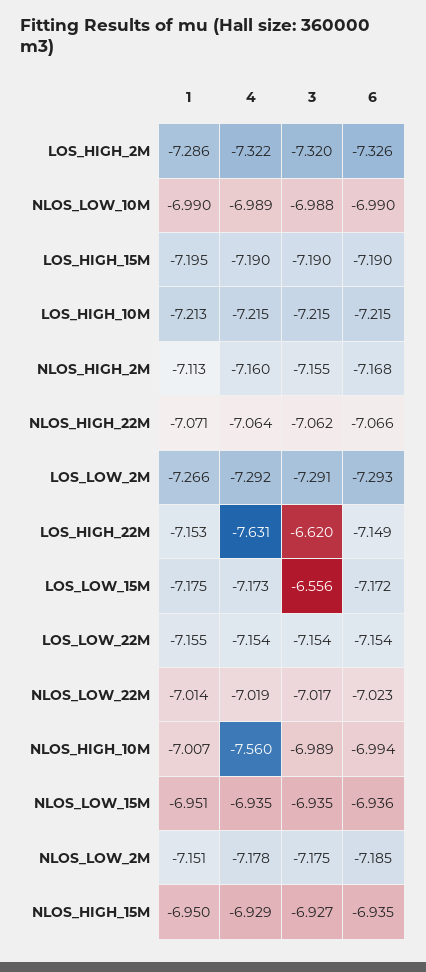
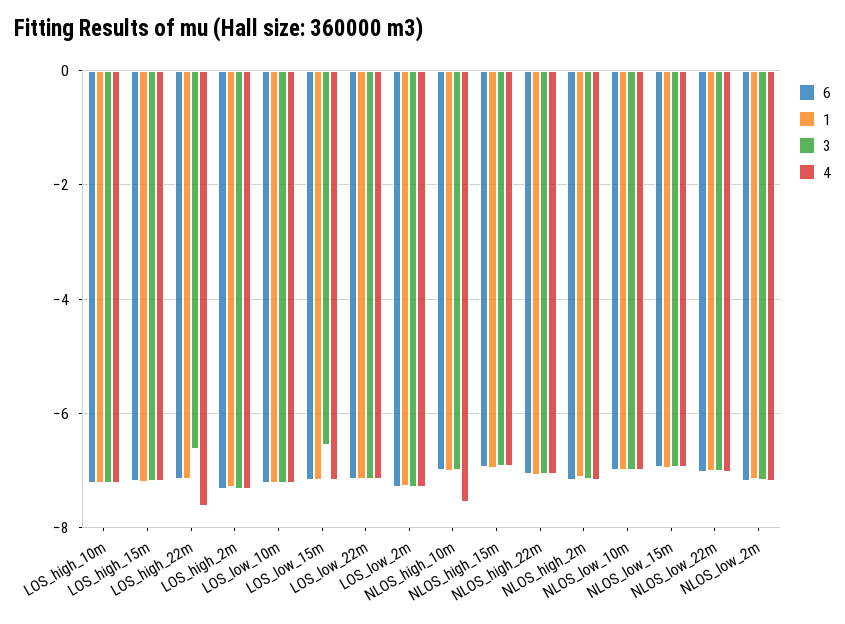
6, LOS_low_10m: none -> -7.2
1, LOS_low_10m: none -> -7.2
3, LOS_low_10m: none -> -7.2
4, LOS_low_10m: none -> -7.2

